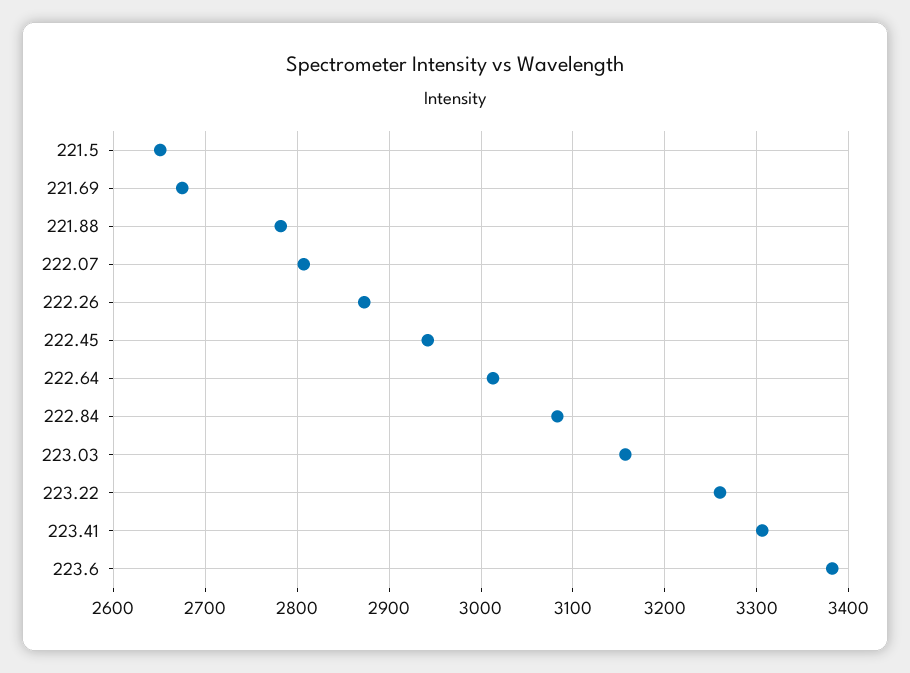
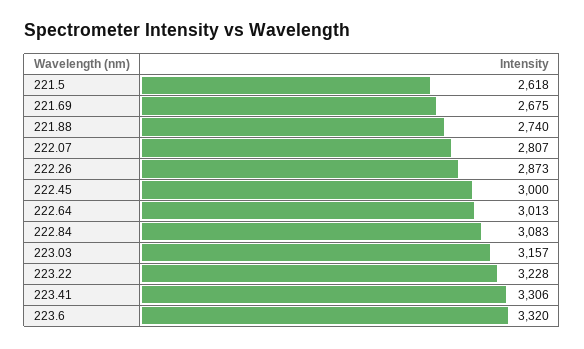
221.5: 2650 -> 2618
221.88: 2780 -> 2740
222.45: 2940 -> 3000
223.22: 3260 -> 3228
223.6: 3380 -> 3320

